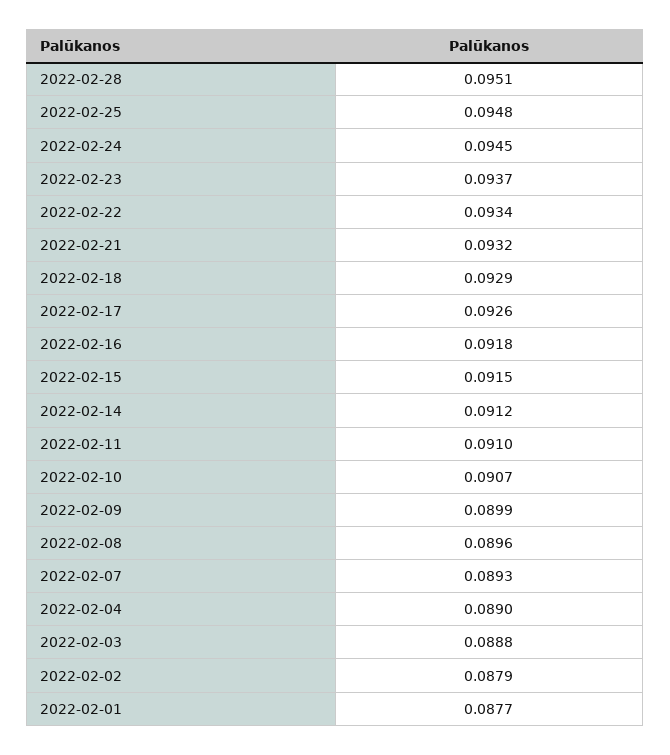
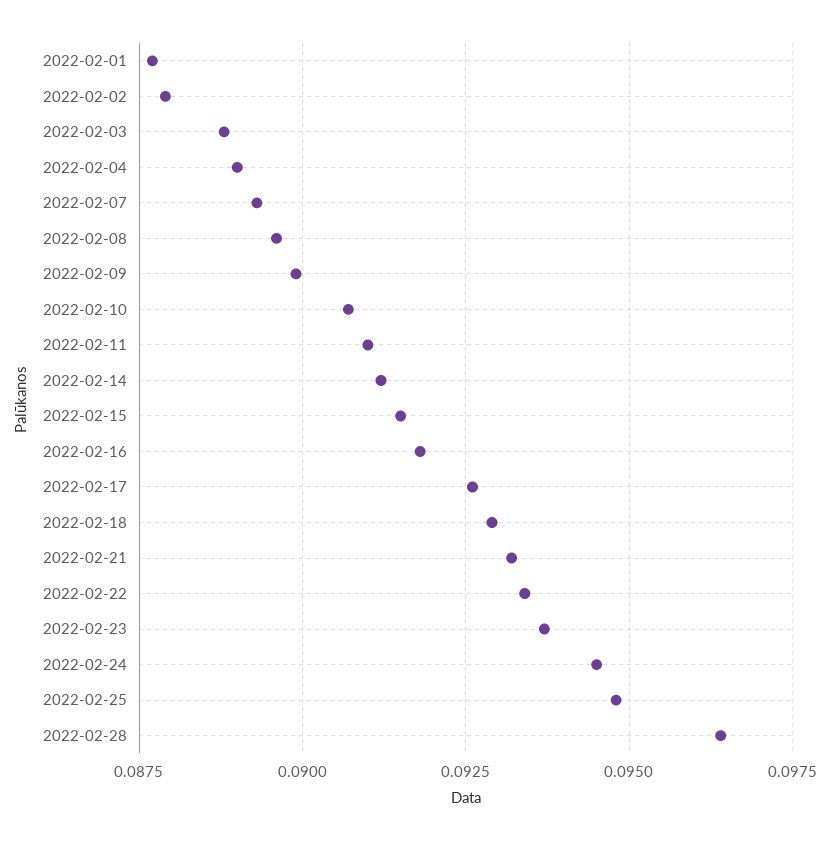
2022-02-28: 0.0951 -> 0.0965

